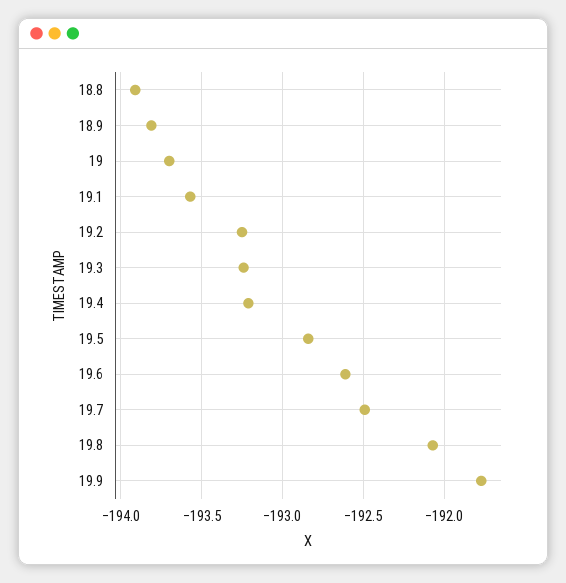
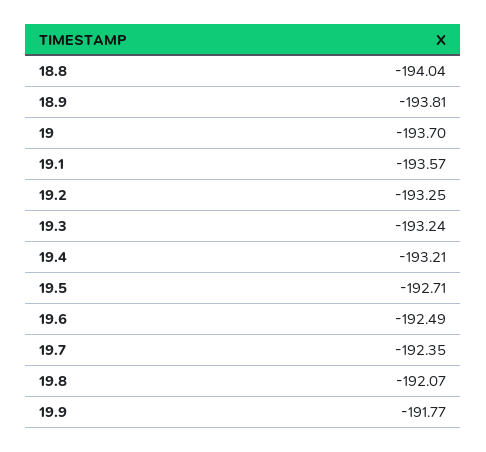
18.8: -193.9 -> -194.04
19.5: -192.85 -> -192.71
19.6: -192.6 -> -192.49
19.7: -192.5 -> -192.35

